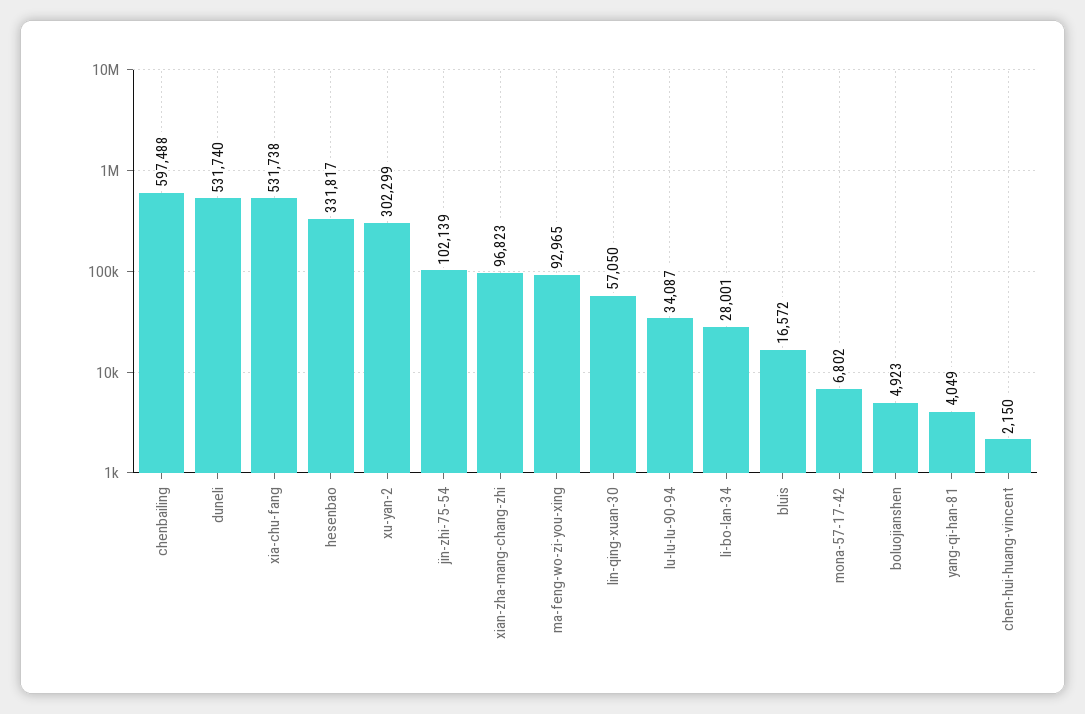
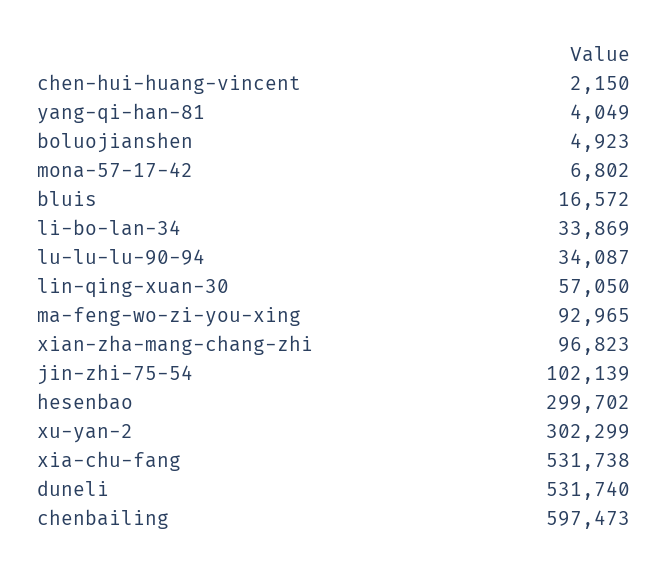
chenbailing: 597488 -> 597473
hesenbao: 331817 -> 299702
li-bo-lan-34: 28001 -> 33869

